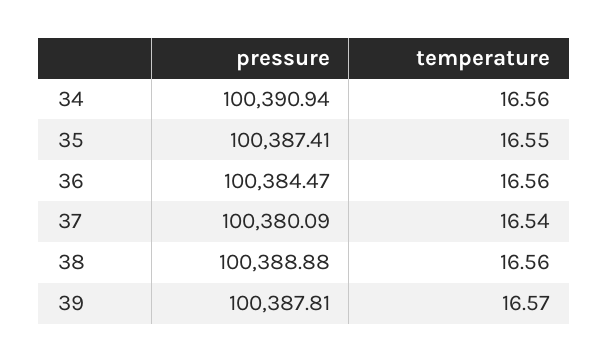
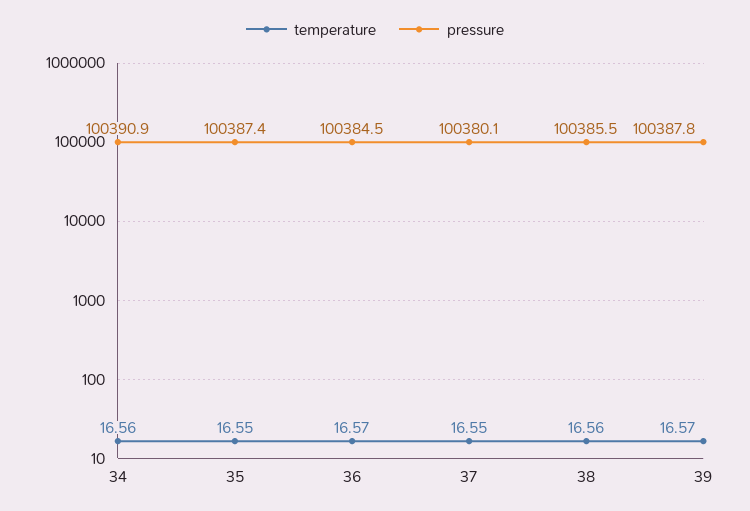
temperature, 36: 16.56 -> 16.57
temperature, 37: 16.54 -> 16.55
pressure, 38: 100388.88 -> 100385.5

